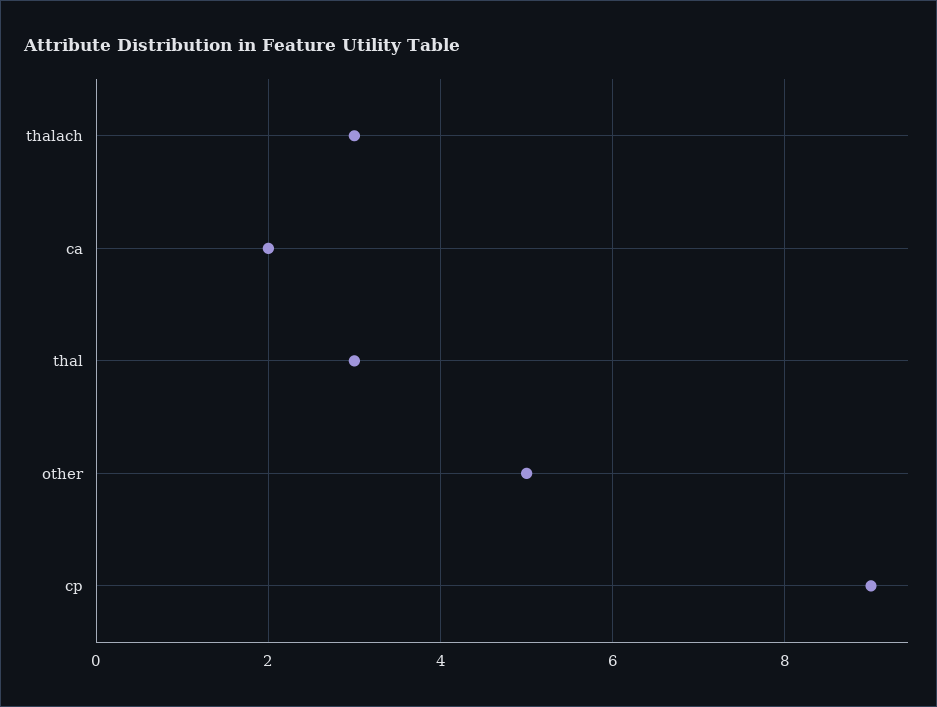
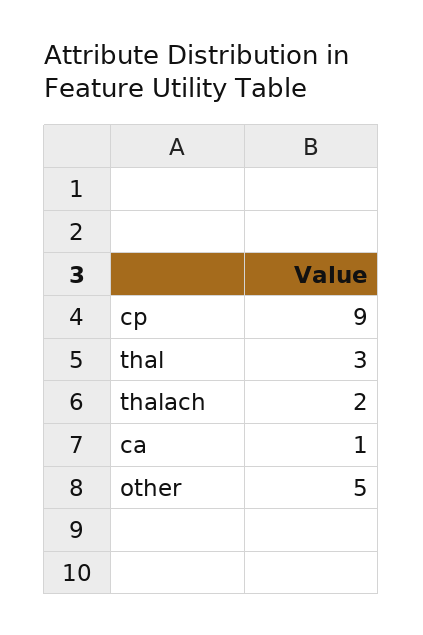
thalach: 3 -> 2
ca: 2 -> 1

